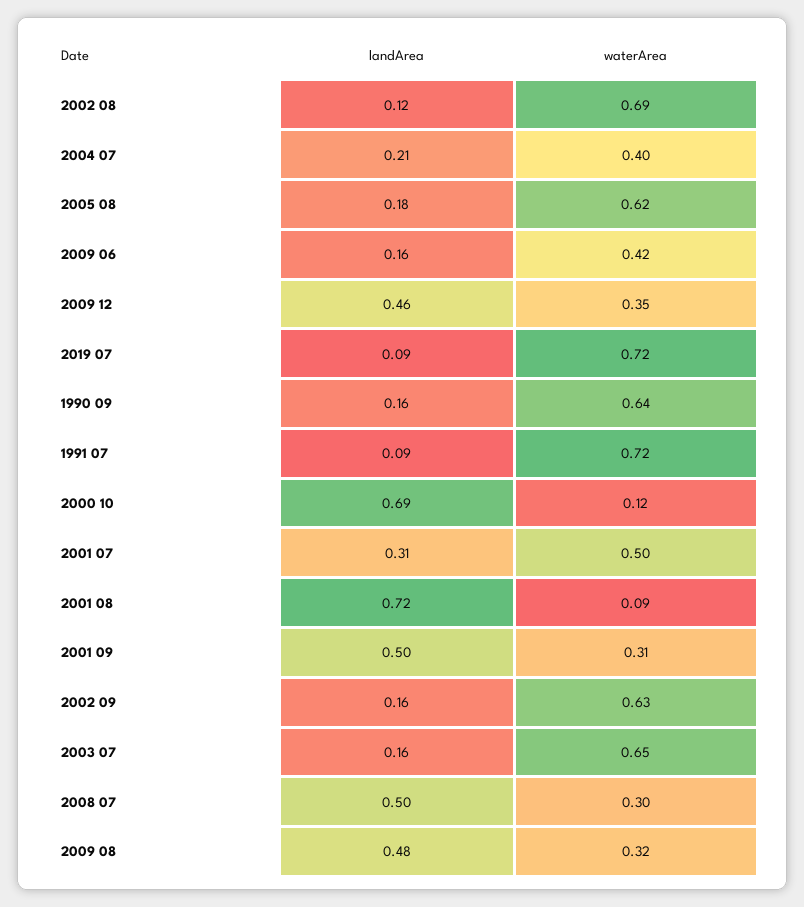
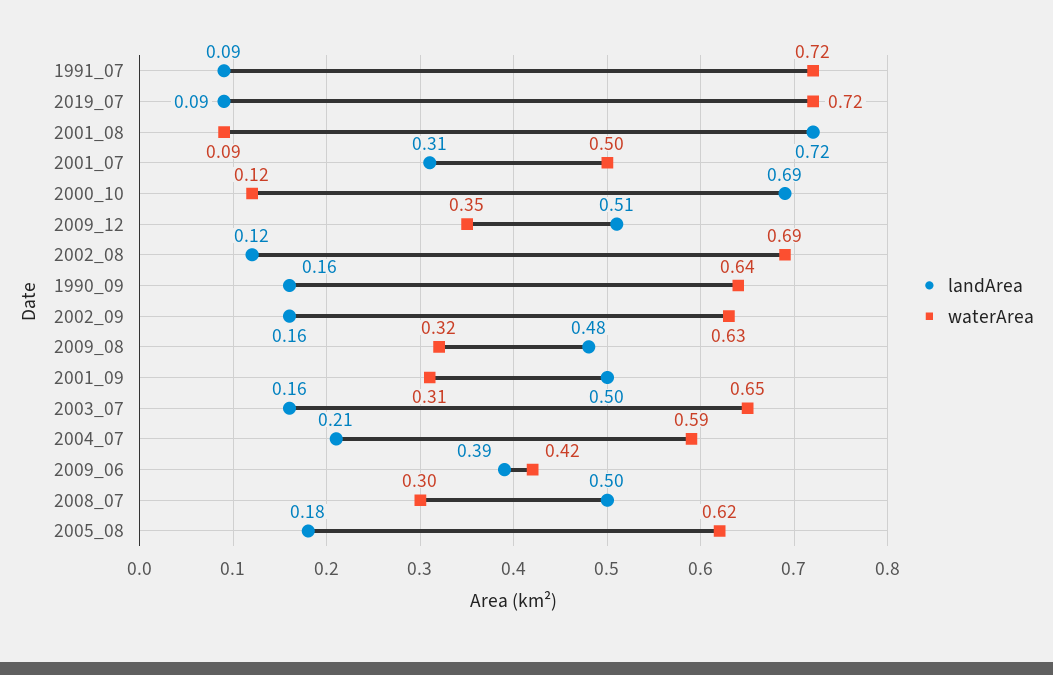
waterArea, 2004 07: 0.4 -> 0.59
landArea, 2009 06: 0.16 -> 0.39
landArea, 2009 12: 0.46 -> 0.51

